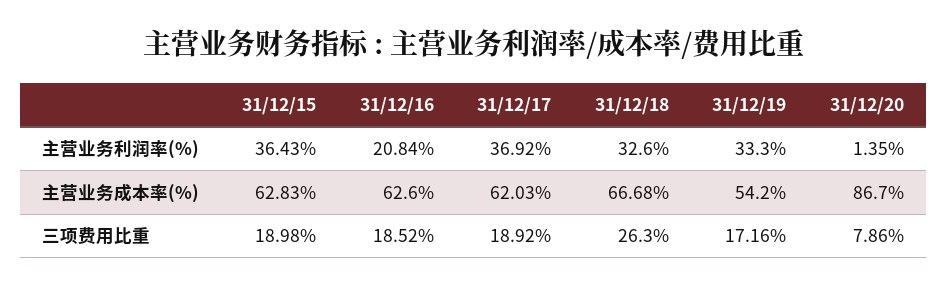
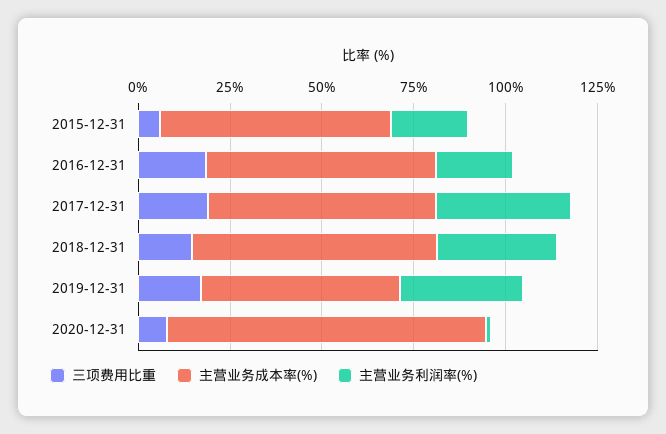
主营业务利润率(%), 31/12/15: 36.43 -> 20
三项费用比重, 31/12/15: 18.98 -> 5
三项费用比重, 31/12/18: 26.3 -> 15

